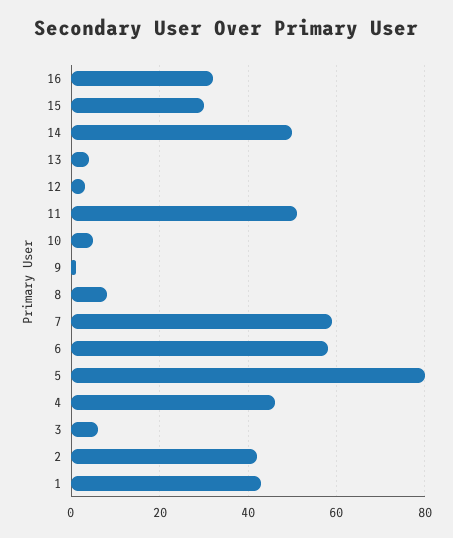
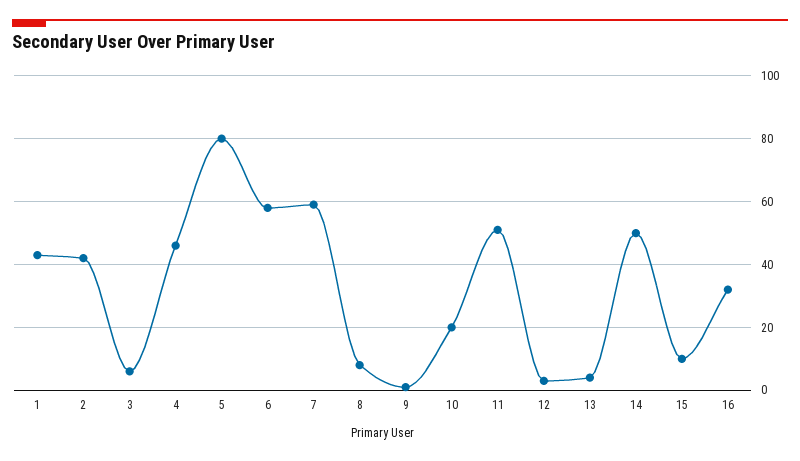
15: 30 -> 10
10: 5 -> 20

